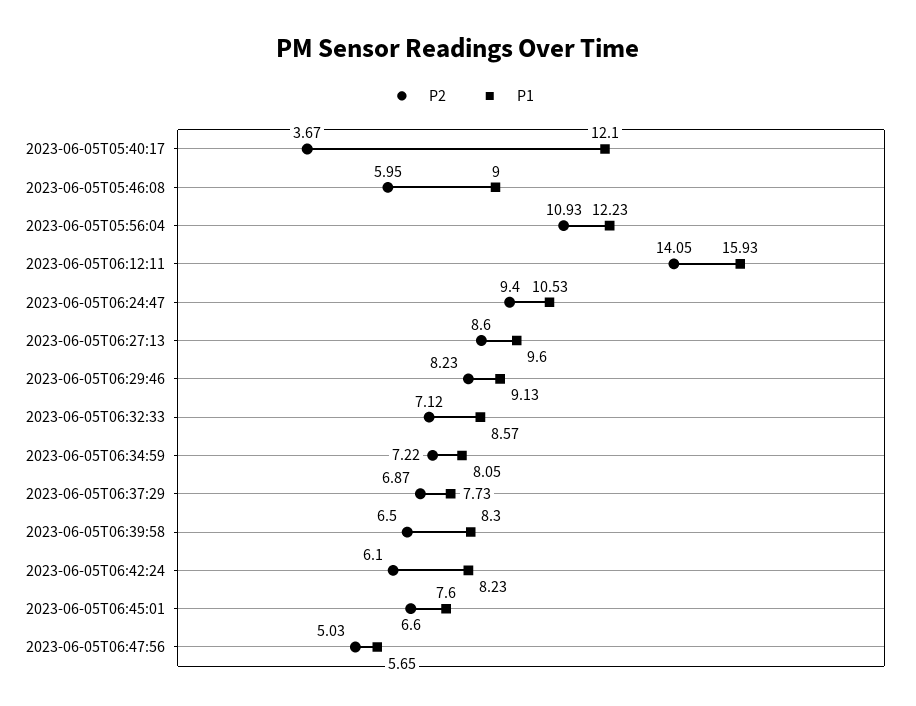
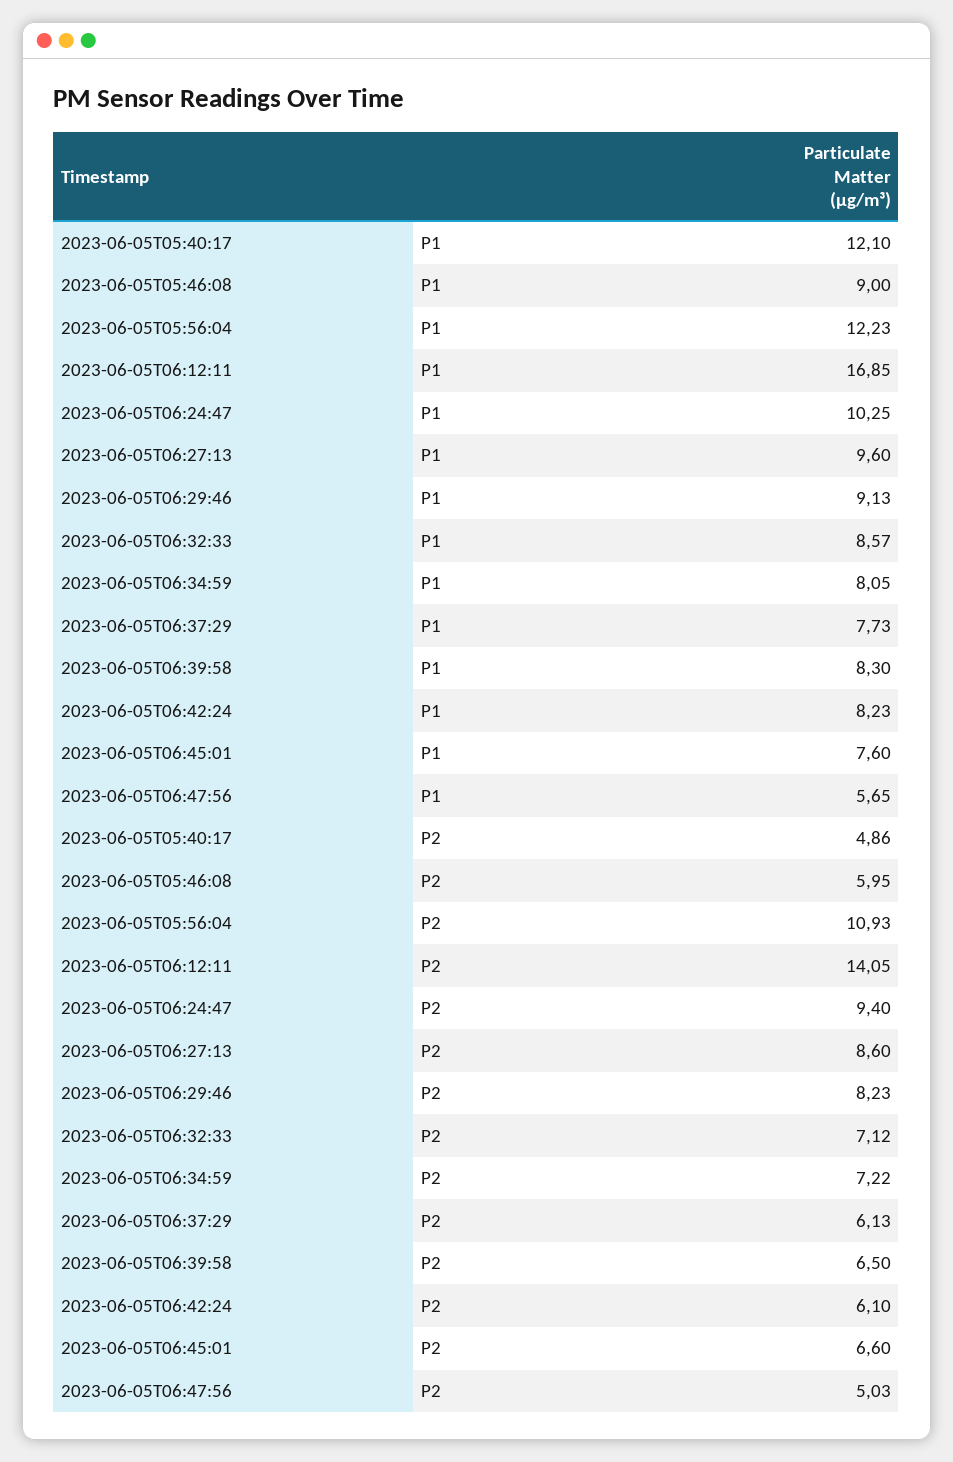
P2, 2023-06-05T05:40:17: 3.67 -> 4.86
P1, 2023-06-05T06:12:11: 15.93 -> 16.85
P1, 2023-06-05T06:24:47: 10.53 -> 10.25
P2, 2023-06-05T06:37:29: 6.87 -> 6.13

